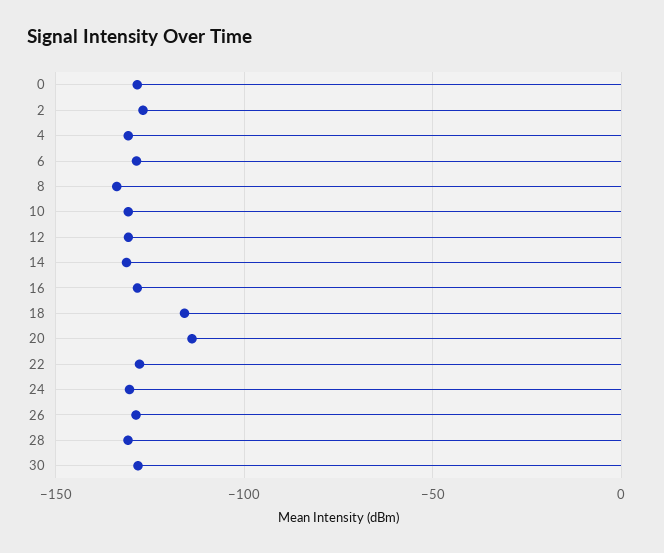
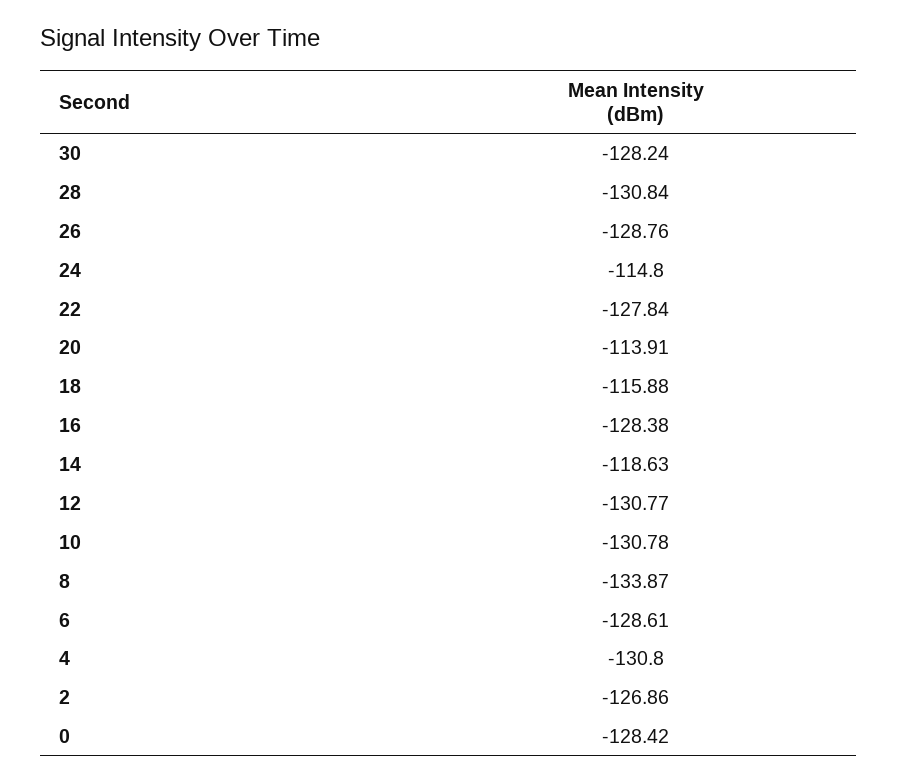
14: -130 -> -118.63
24: -130 -> -114.8

